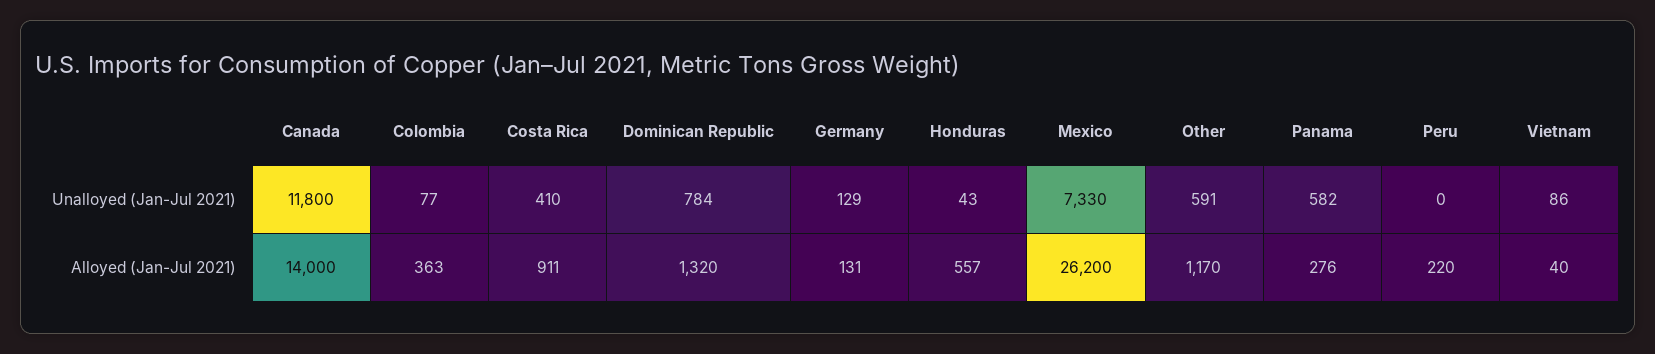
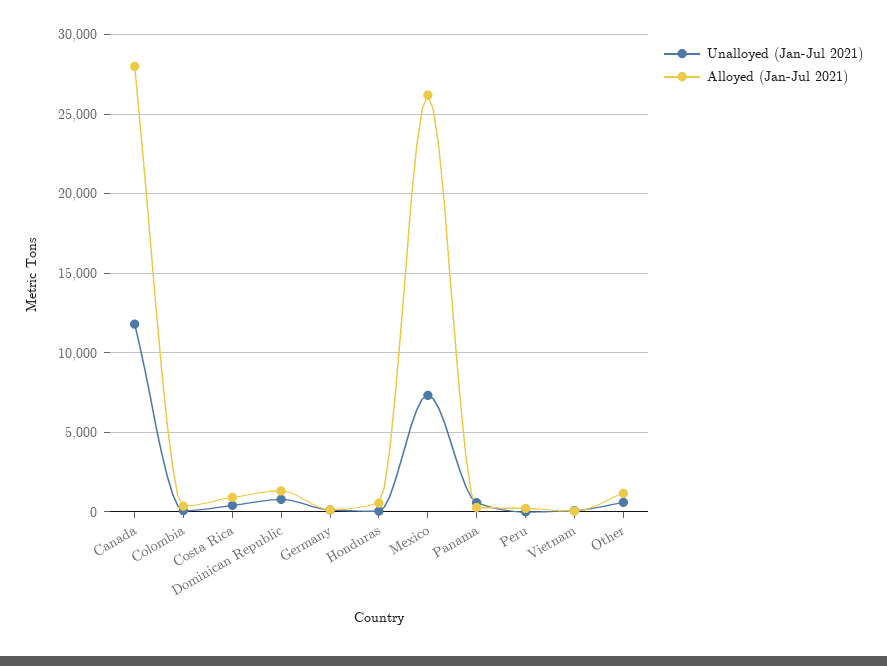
Alloyed (Jan-Jul 2021), Canada: 14000 -> 28000

